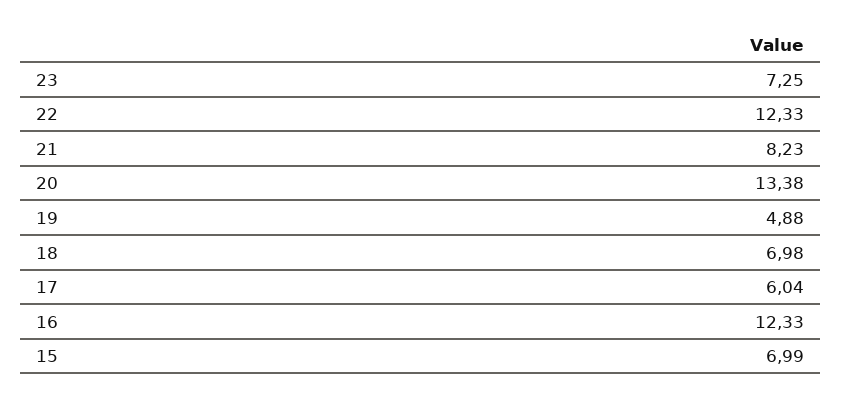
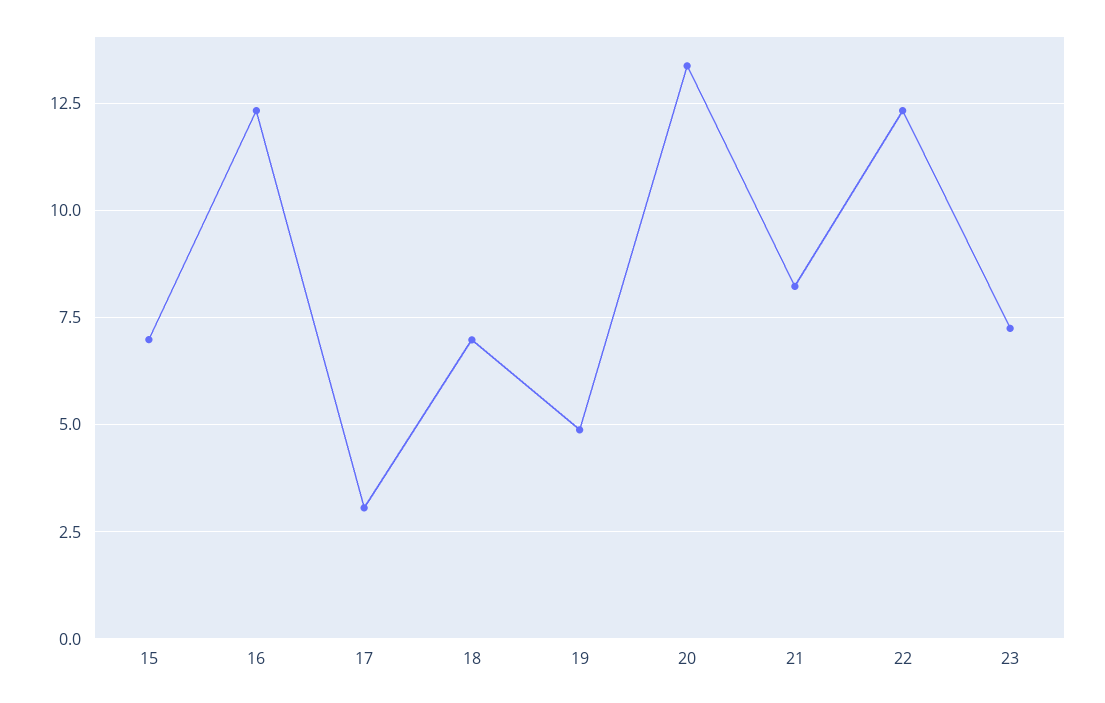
17: 6.04 -> 3

